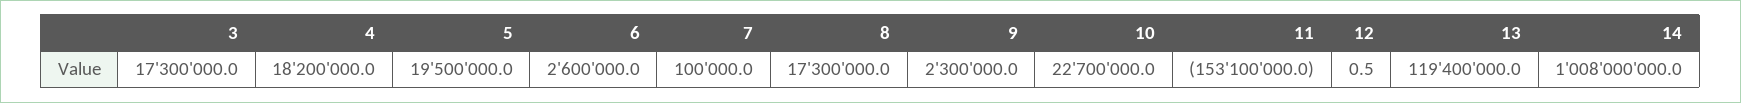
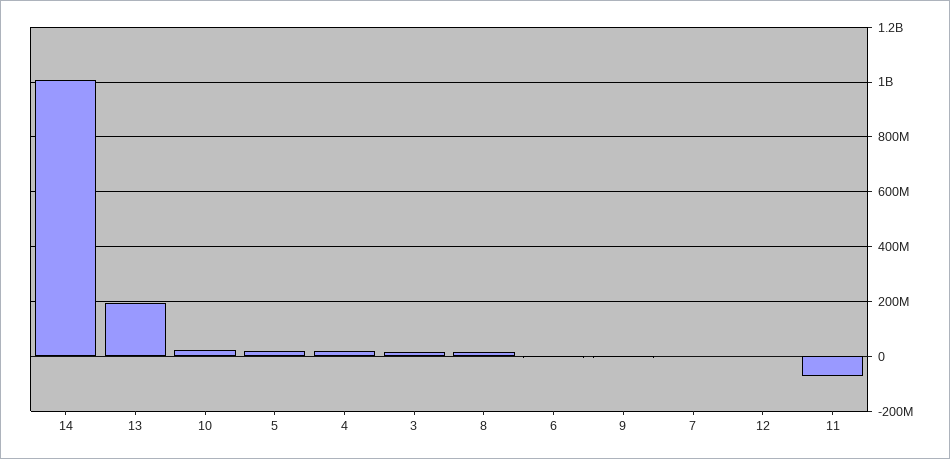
11: -153100000 -> -75000000
13: 119400000 -> 200000000

